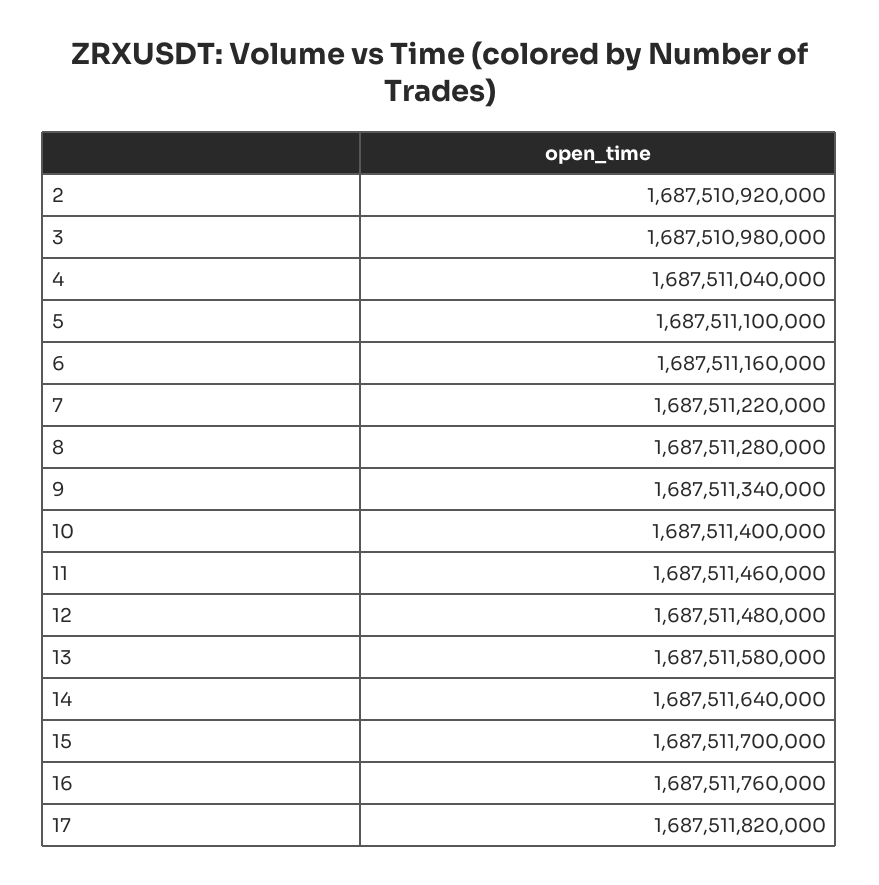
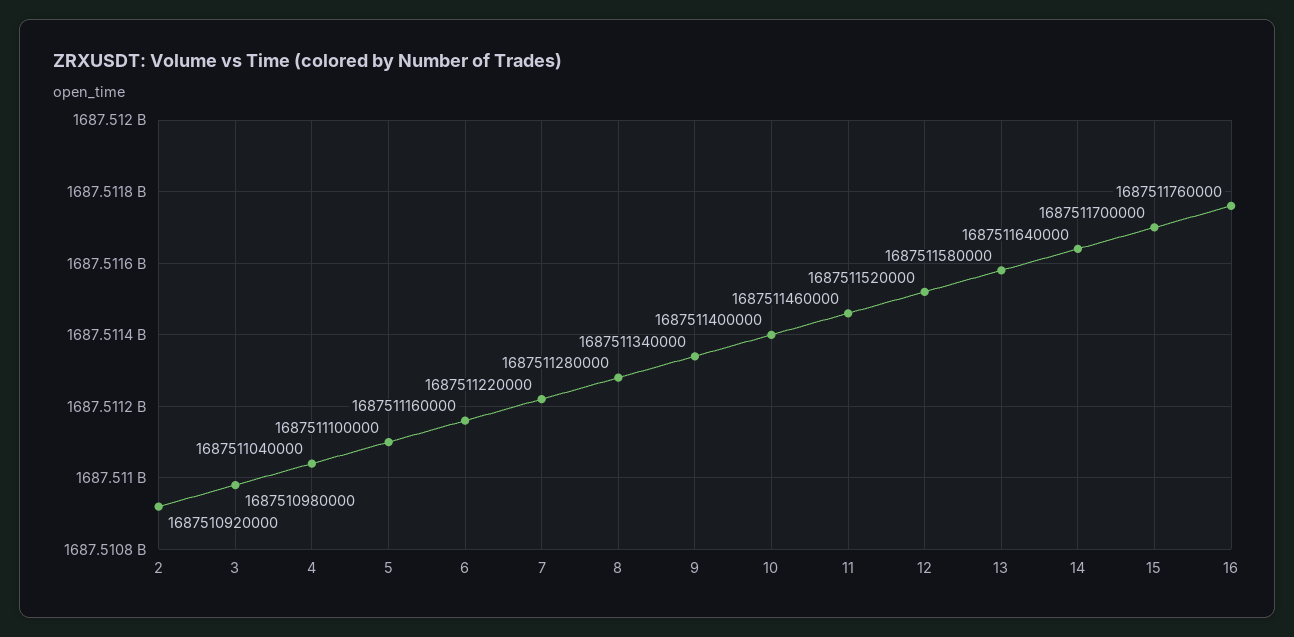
12: 1687511480000 -> 1687511520000
17: 1687511820000 -> none

